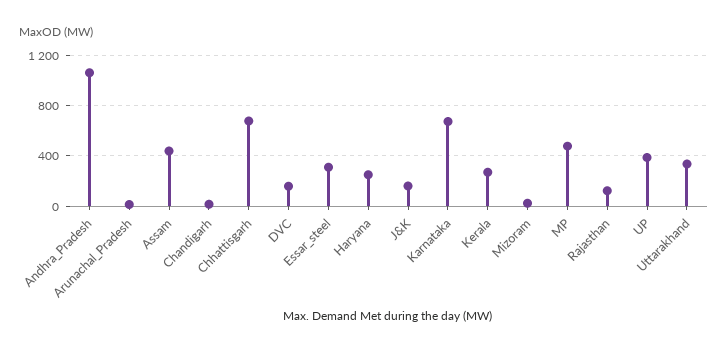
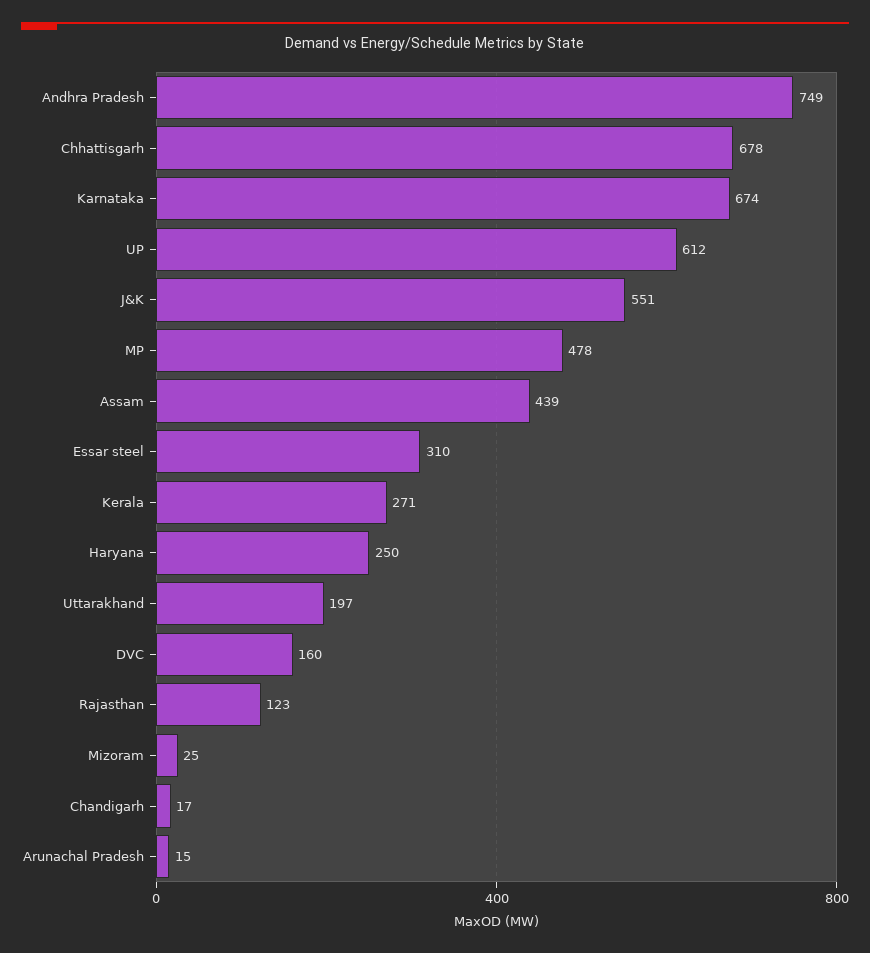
Andhra_Pradesh: 1050 -> 749
J&K: 150 -> 551
UP: 400 -> 612
Uttarakhand: 350 -> 197

